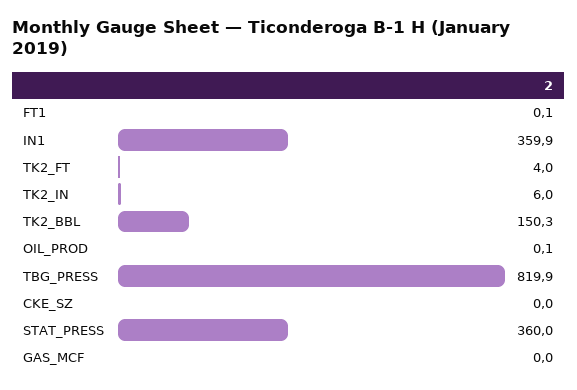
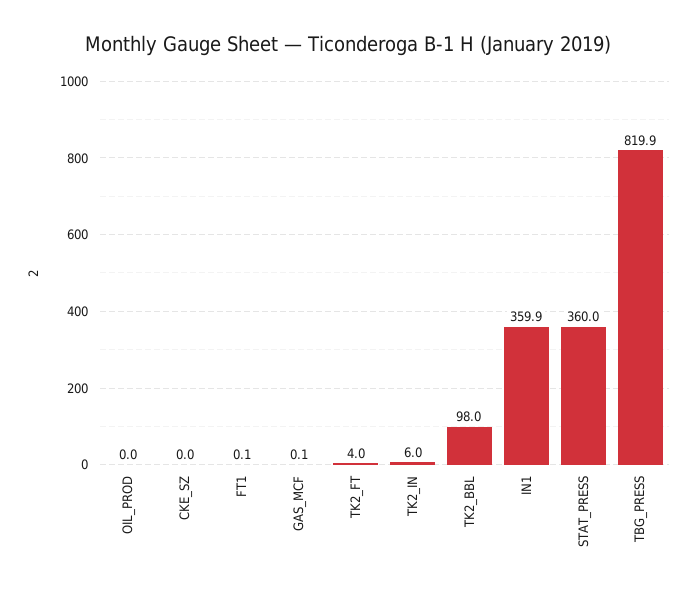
TK2_BBL: 150.3 -> 98
OIL_PROD: 0.1 -> 0
GAS_MCF: 0 -> 0.1

